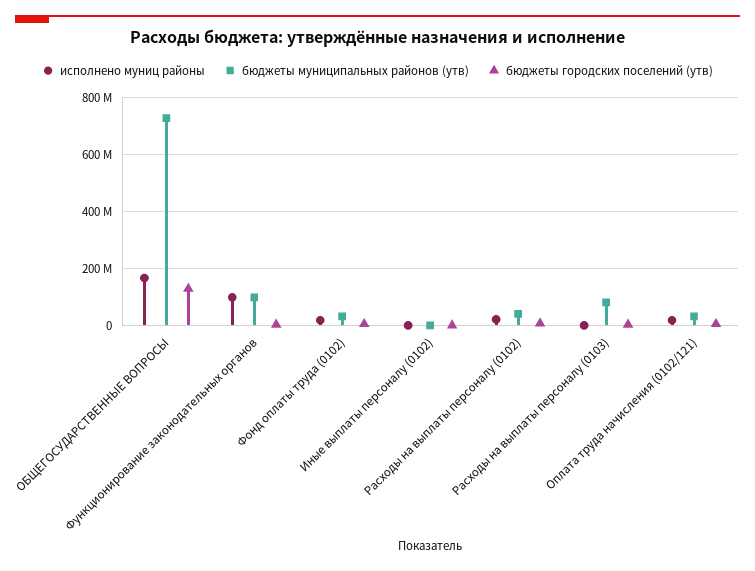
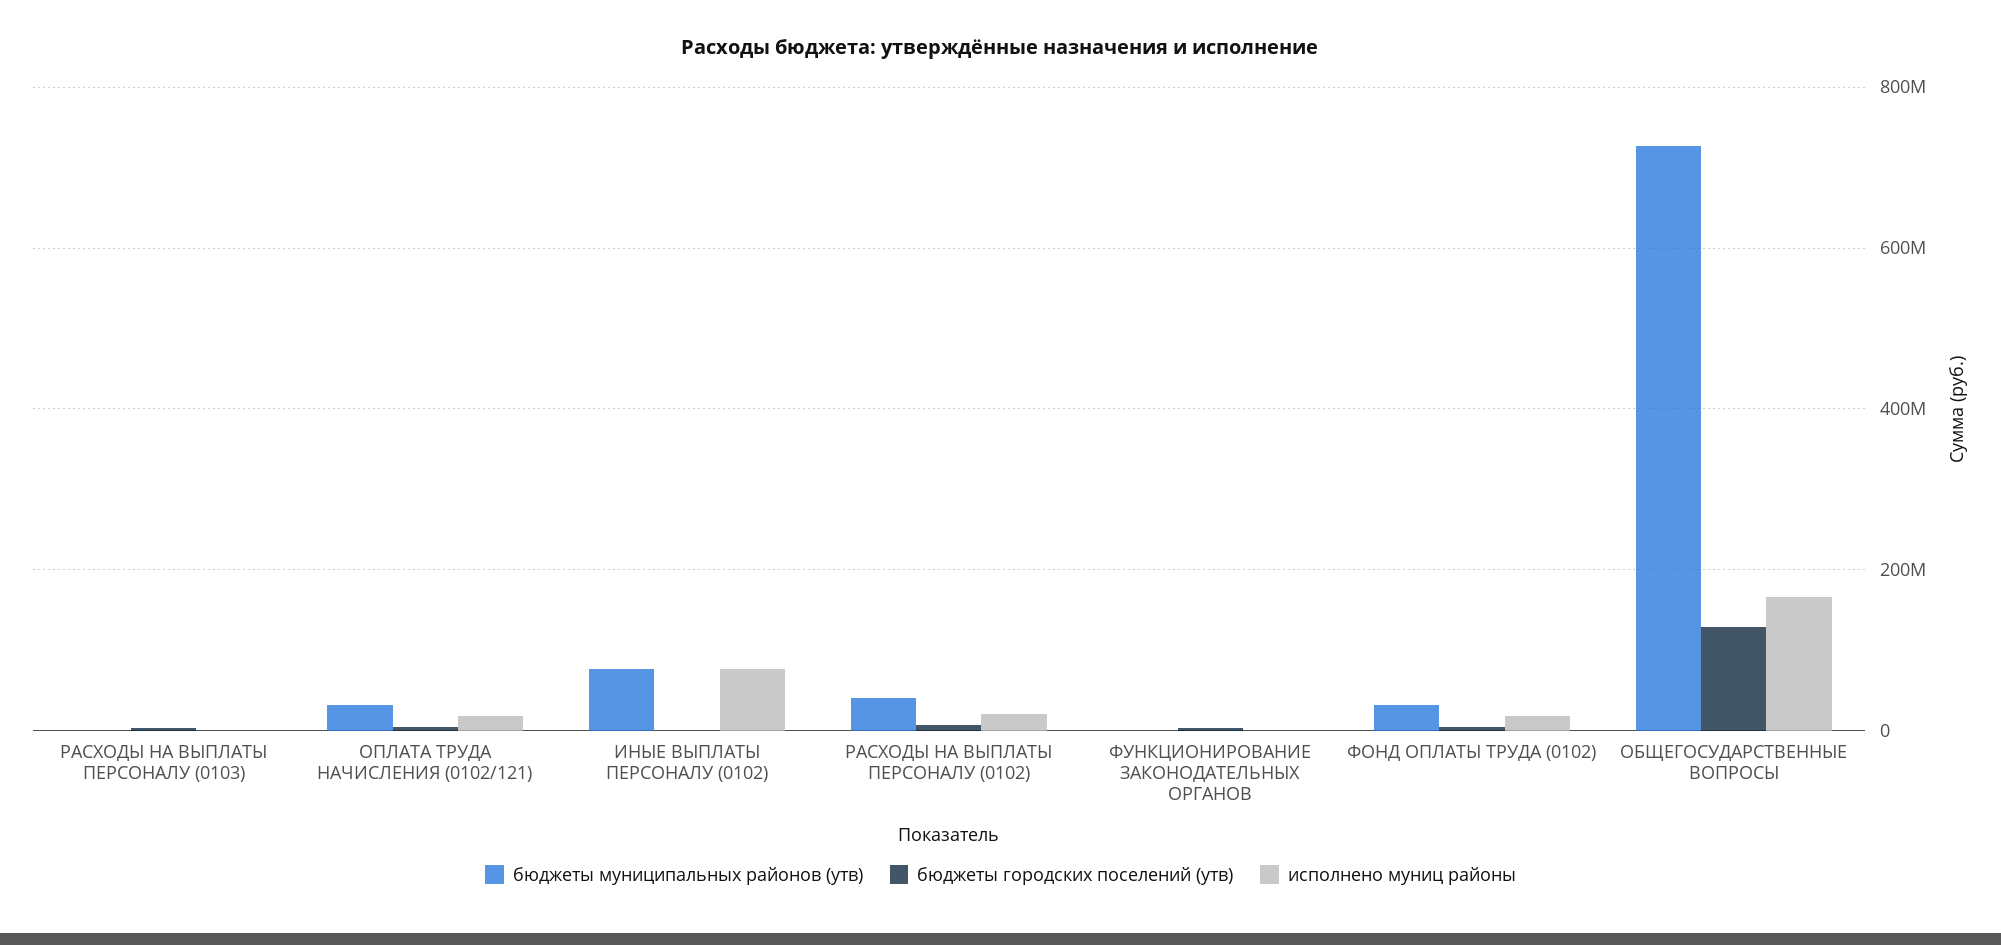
исполнено муниц районы, Функционирование законодательных органов: 100000000 -> 0
бюджеты муниципальных районов (утв), Функционирование законодательных органов: 100000000 -> 0
исполнено муниц районы, Иные выплаты персоналу (0102): 0 -> 80000000
бюджеты муниципальных районов (утв), Иные выплаты персоналу (0102): 0 -> 80000000
бюджеты муниципальных районов (утв), Расходы на выплаты персоналу (0103): 75000000 -> 0

